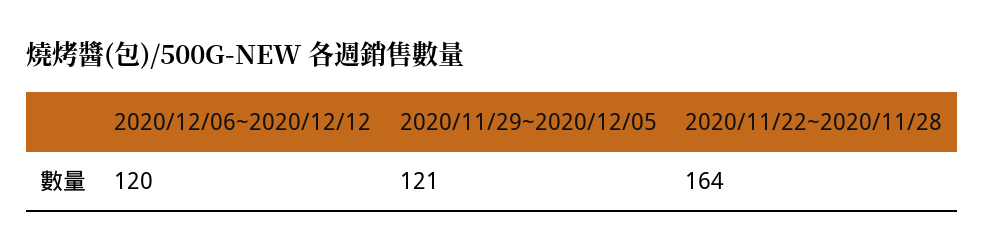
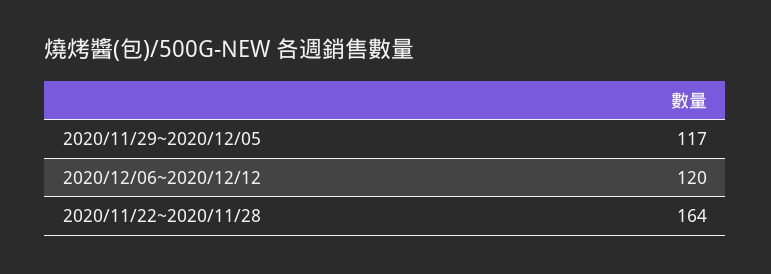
2020/11/29~2020/12/05: 121 -> 117

